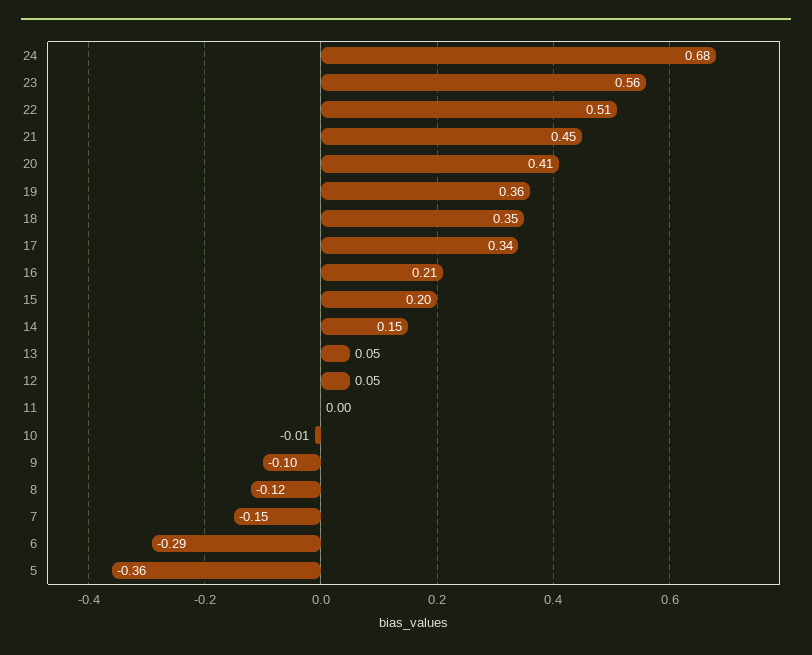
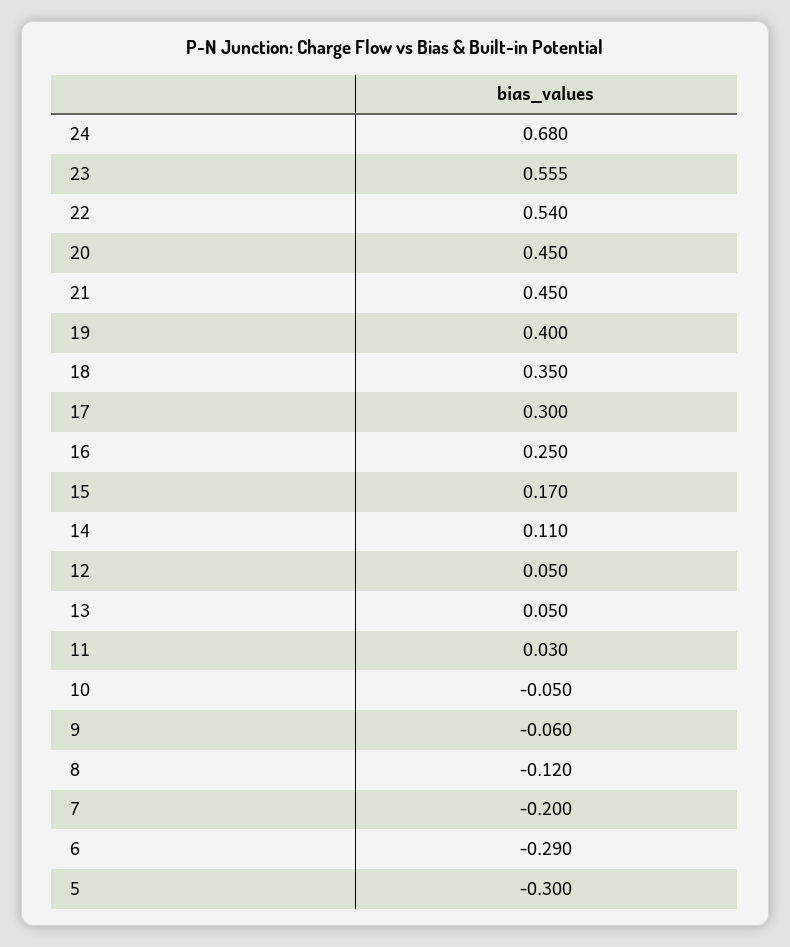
22: 0.51 -> 0.54
20: 0.41 -> 0.45
19: 0.36 -> 0.4
17: 0.34 -> 0.3
16: 0.21 -> 0.25
15: 0.2 -> 0.17
14: 0.15 -> 0.11
11: 0 -> 0.03
10: -0.01 -> -0.05
9: -0.1 -> -0.06
7: -0.15 -> -0.2
5: -0.36 -> -0.3

